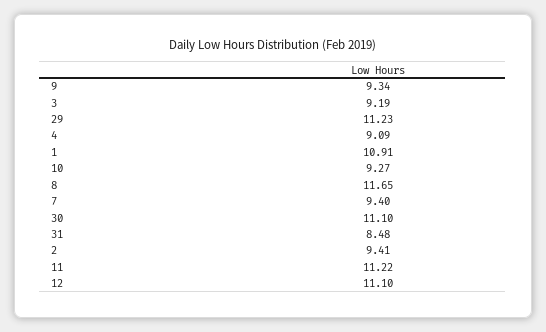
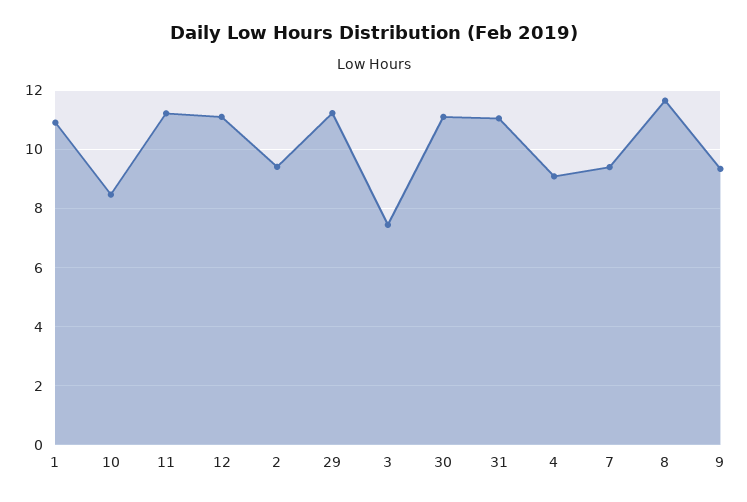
3: 9.19 -> 7.5
10: 9.27 -> 8.5
31: 8.48 -> 11

